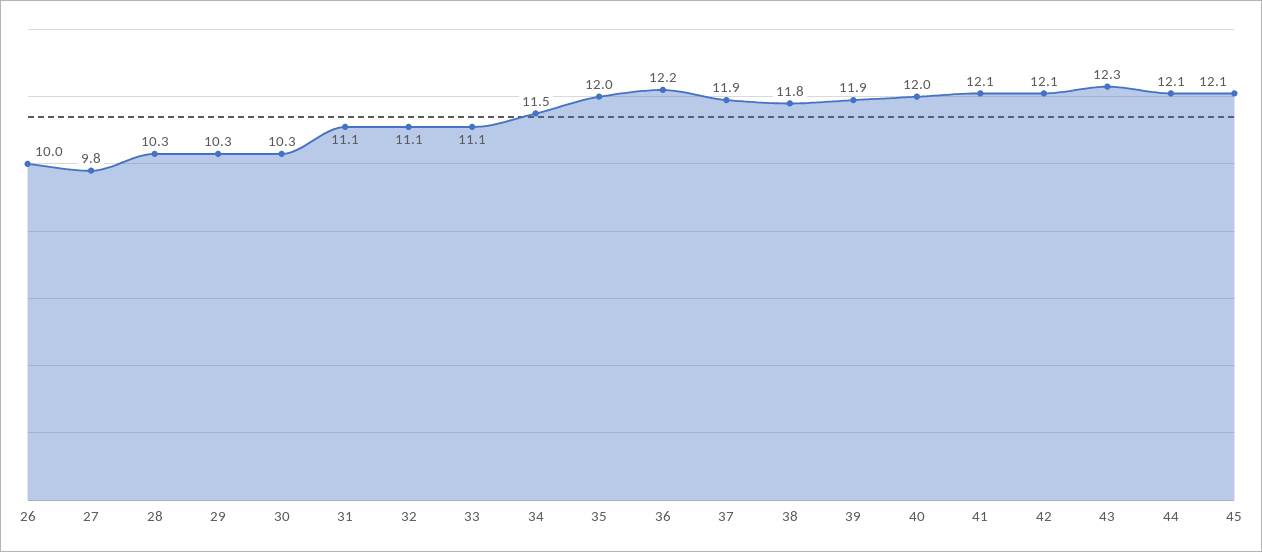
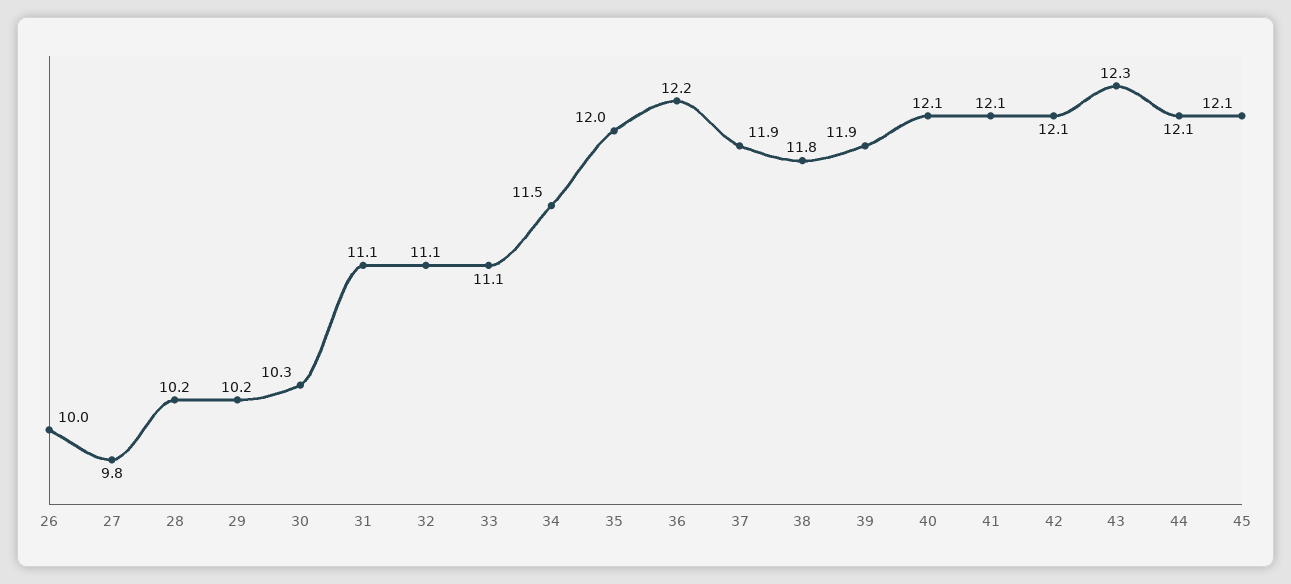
28: 10.3 -> 10.2
29: 10.3 -> 10.2
40: 12 -> 12.1

